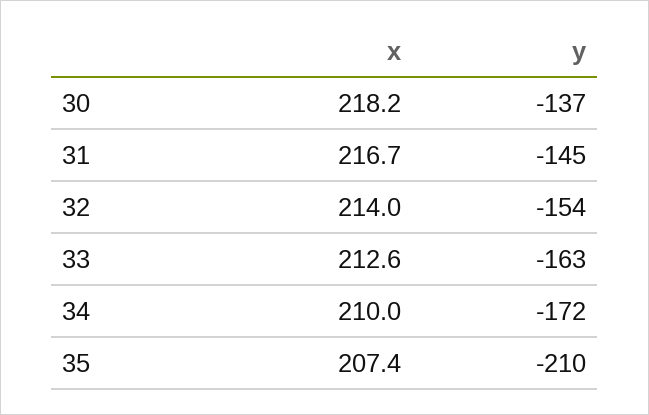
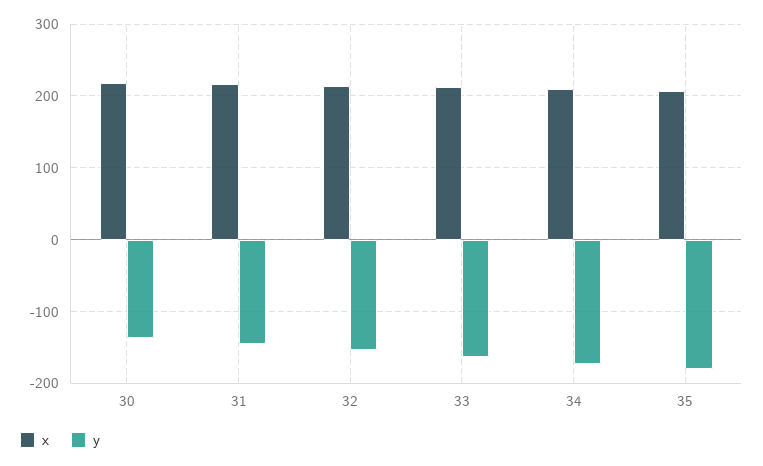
y, 35: -210 -> -180

